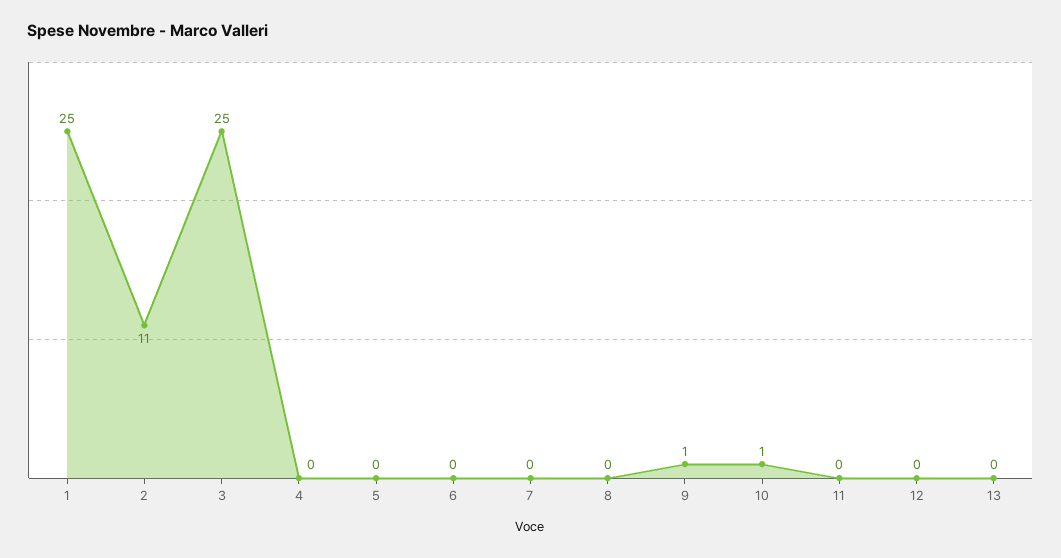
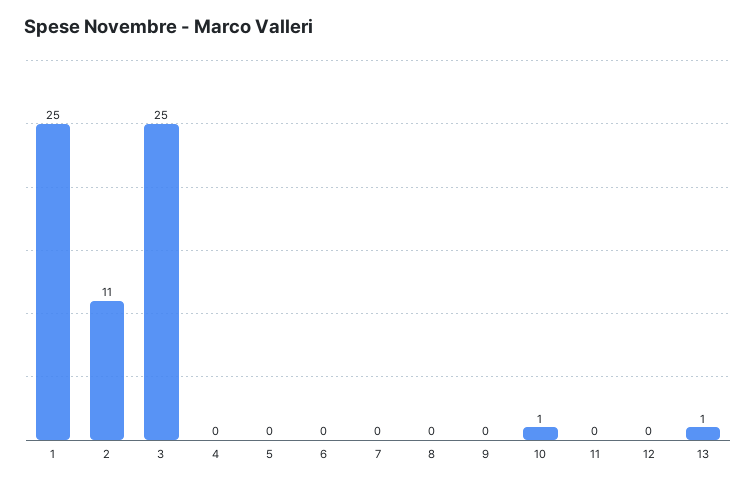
9: 1 -> 0
13: 0 -> 1

